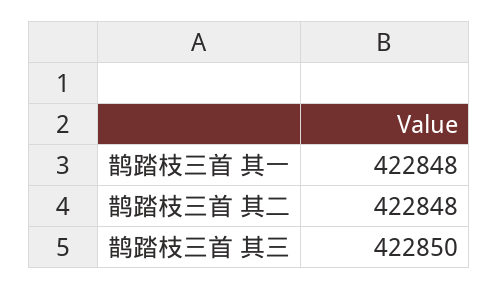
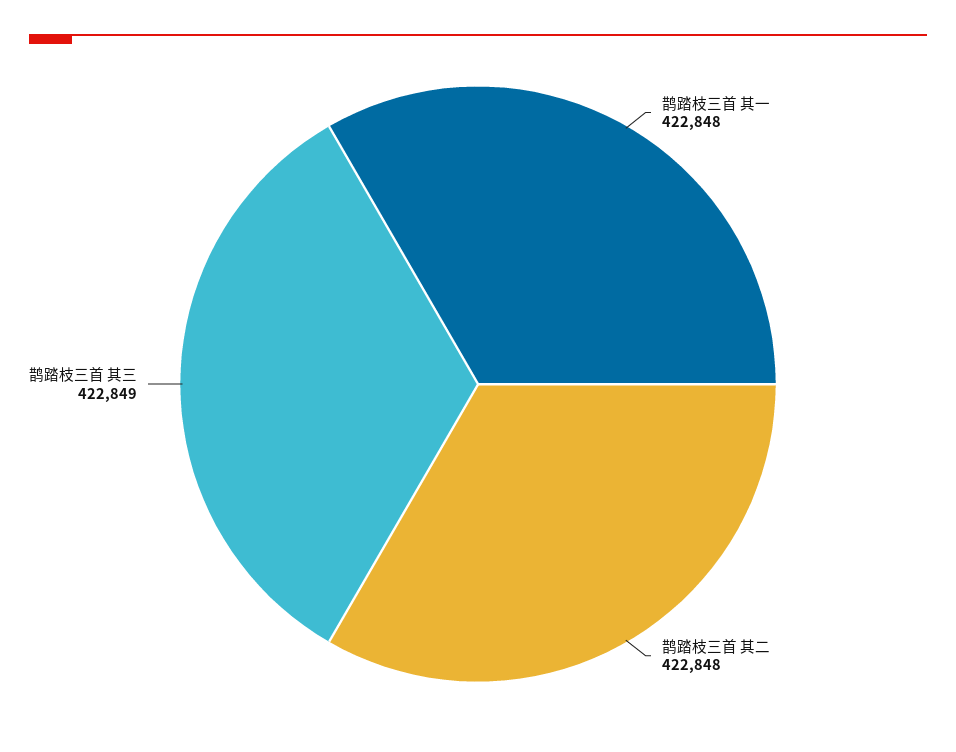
鹊踏枝三首 其三: 422850 -> 422849

